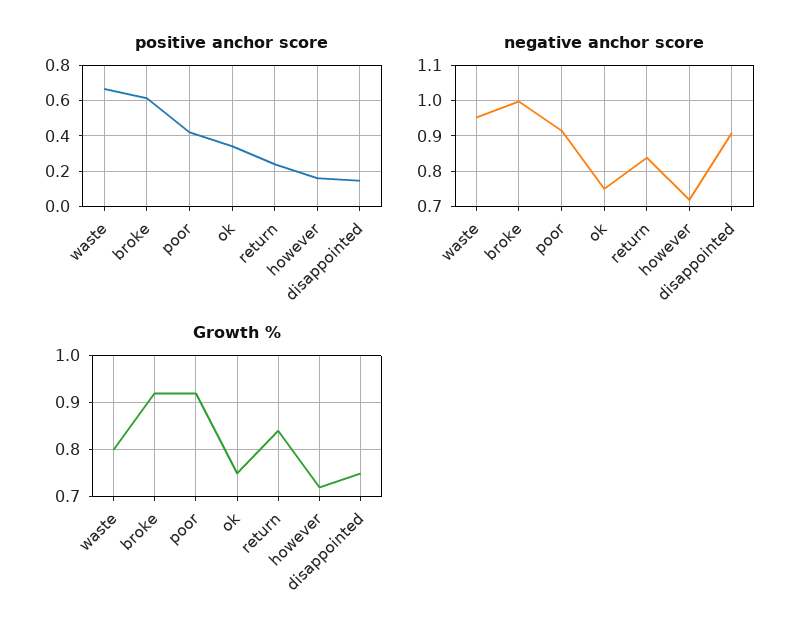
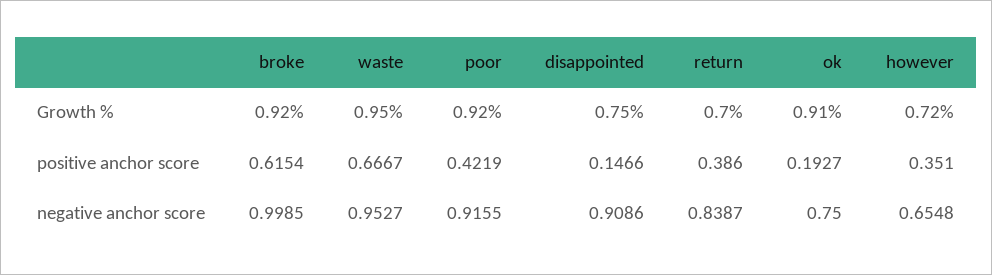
positive anchor score, ok: 0.35 -> 0.1927
positive anchor score, return: 0.25 -> 0.386
positive anchor score, however: 0.15 -> 0.351
negative anchor score, however: 0.72 -> 0.6548
Growth %, waste: 0.8 -> 0.95
Growth %, ok: 0.75 -> 0.91
Growth %, return: 0.85 -> 0.7

